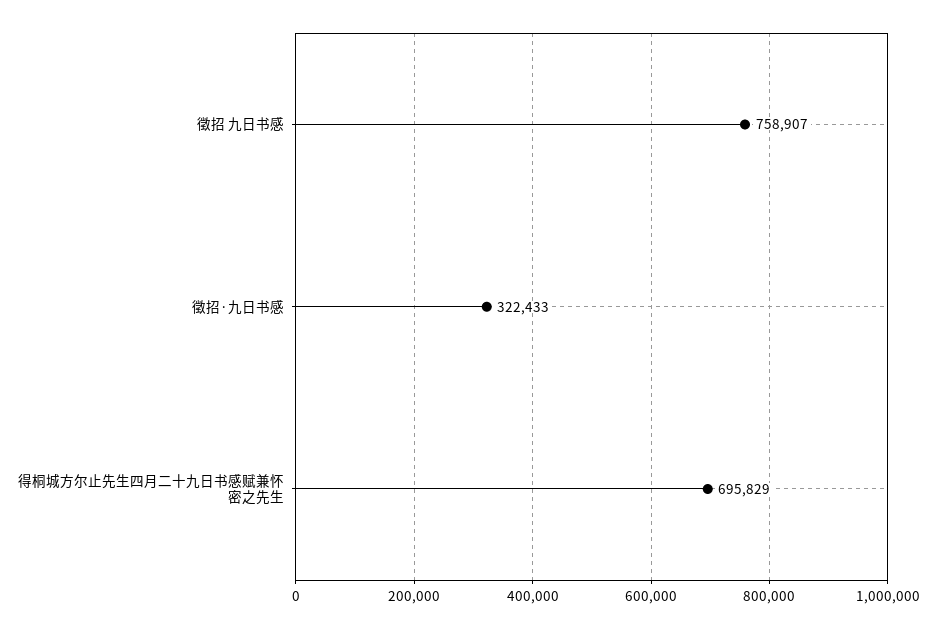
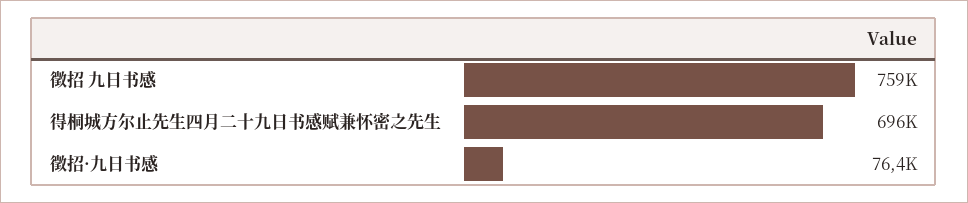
徵招·九日书感: 322433 -> 76400

